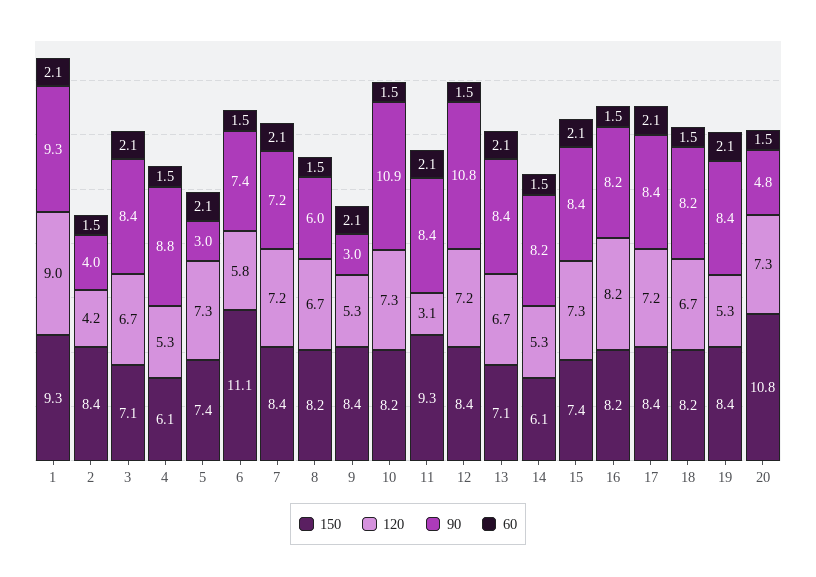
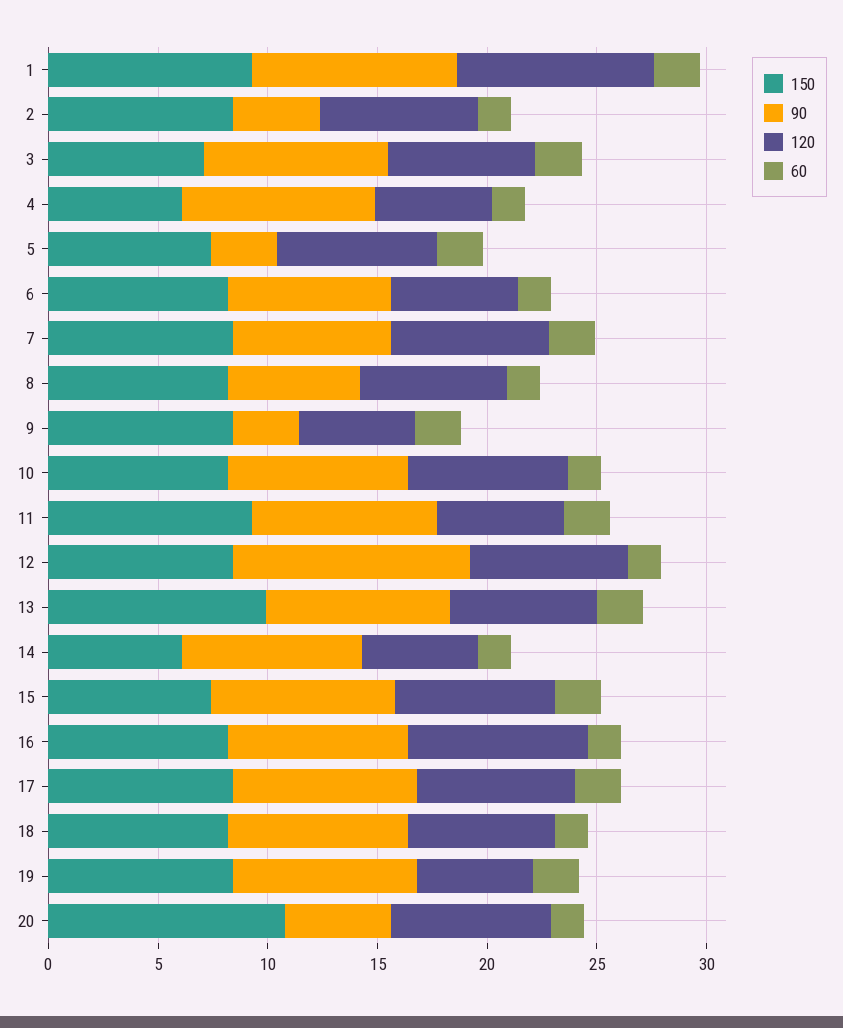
120, 2: 4.2 -> 7
150, 6: 11.1 -> 8
90, 10: 10.9 -> 8
120, 11: 3.1 -> 6
150, 13: 7.1 -> 10

